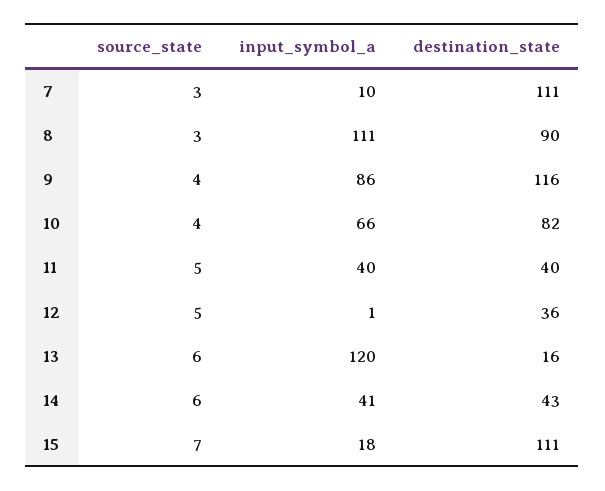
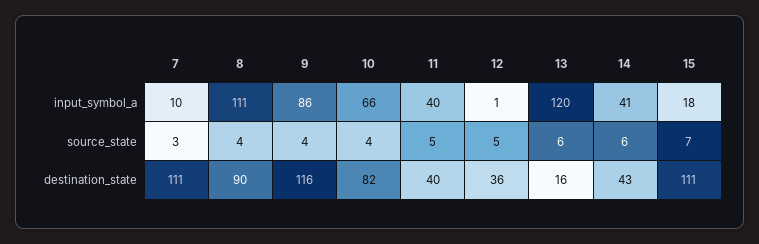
source_state, 8: 3 -> 4

